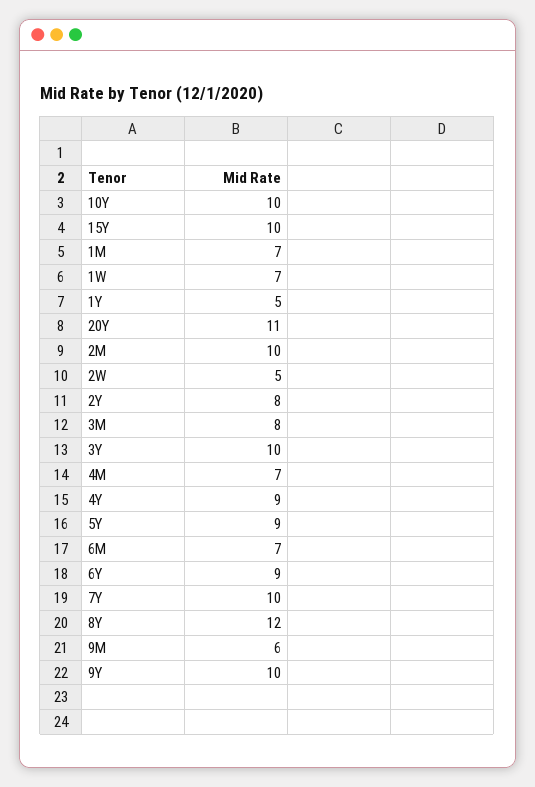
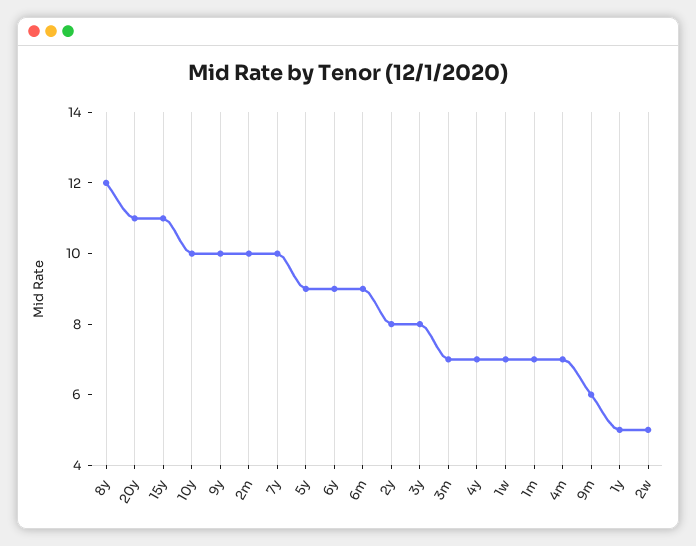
15Y: 10 -> 11
3M: 8 -> 7
3Y: 10 -> 8
4Y: 9 -> 7
6M: 7 -> 9

